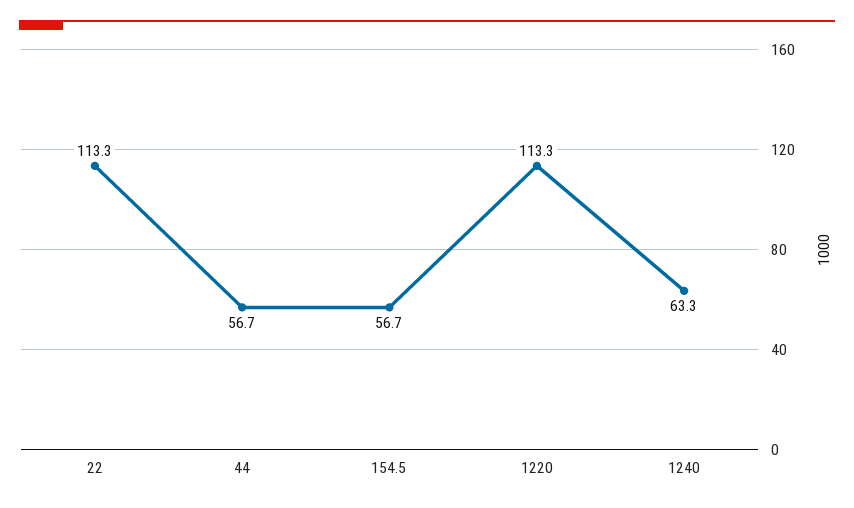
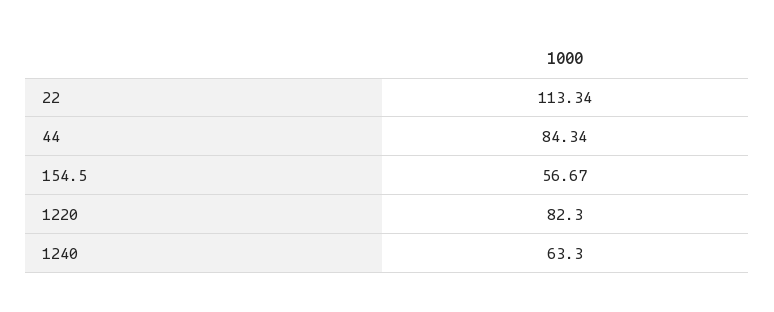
44: 56.7 -> 84.34
1220: 113.3 -> 82.3

